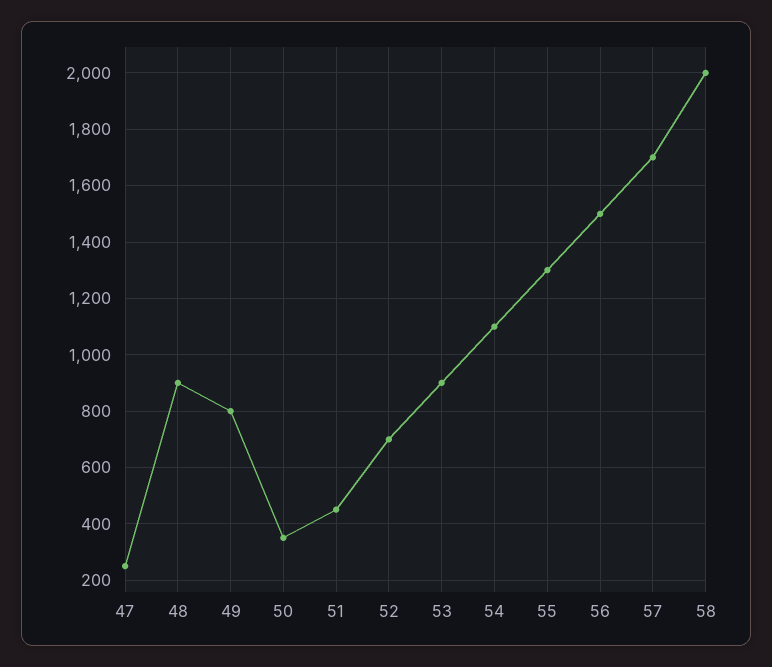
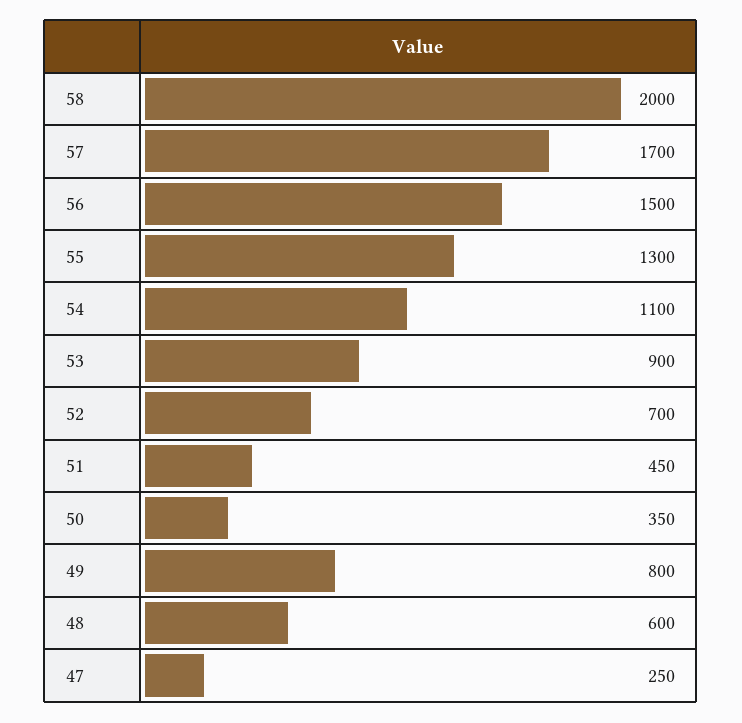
48: 900 -> 600

